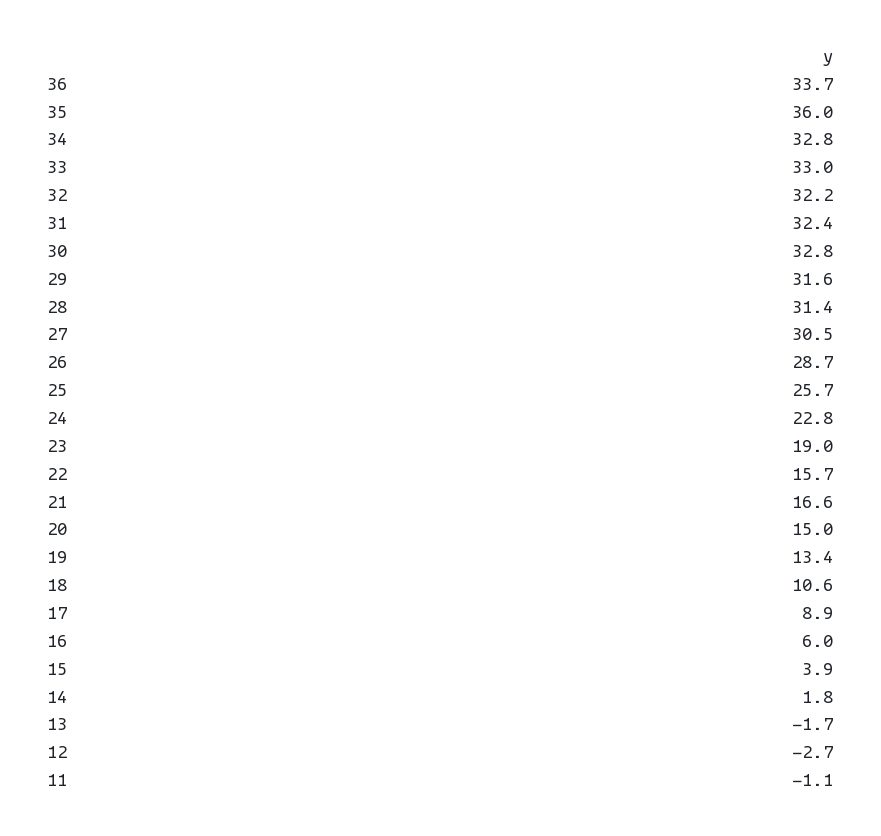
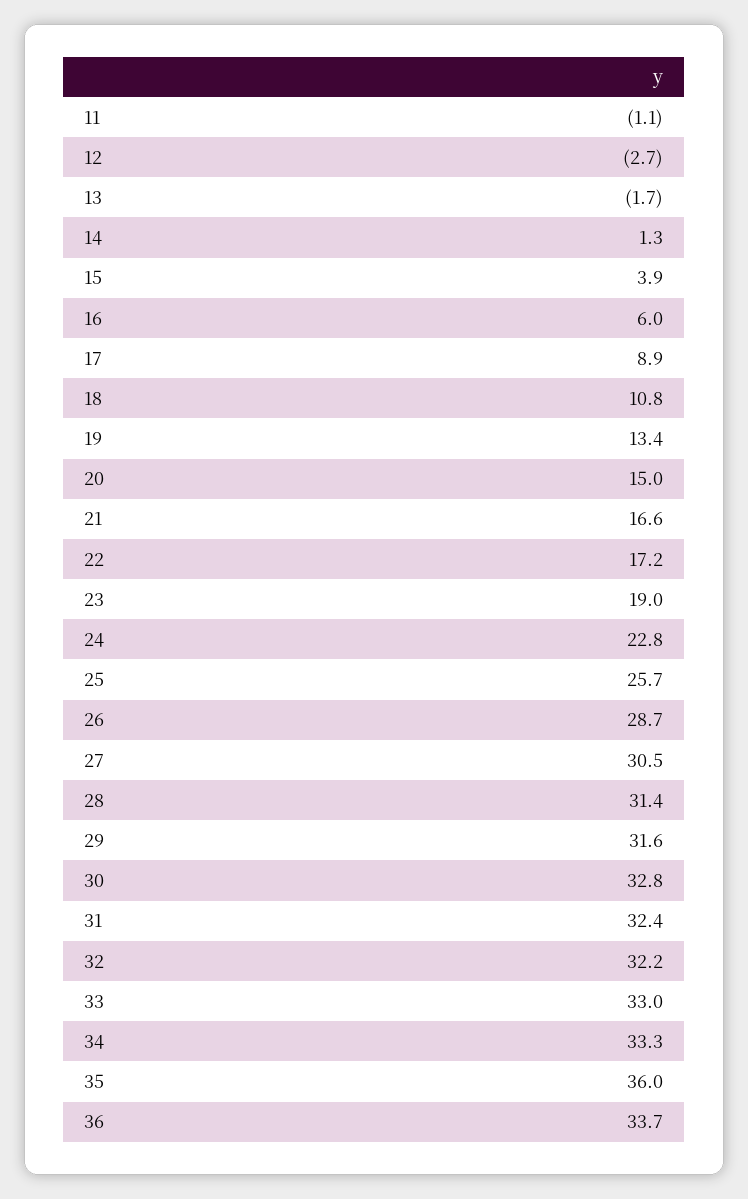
34: 32.8 -> 33.3
22: 15.7 -> 17.2
18: 10.6 -> 10.8
14: 1.8 -> 1.3

